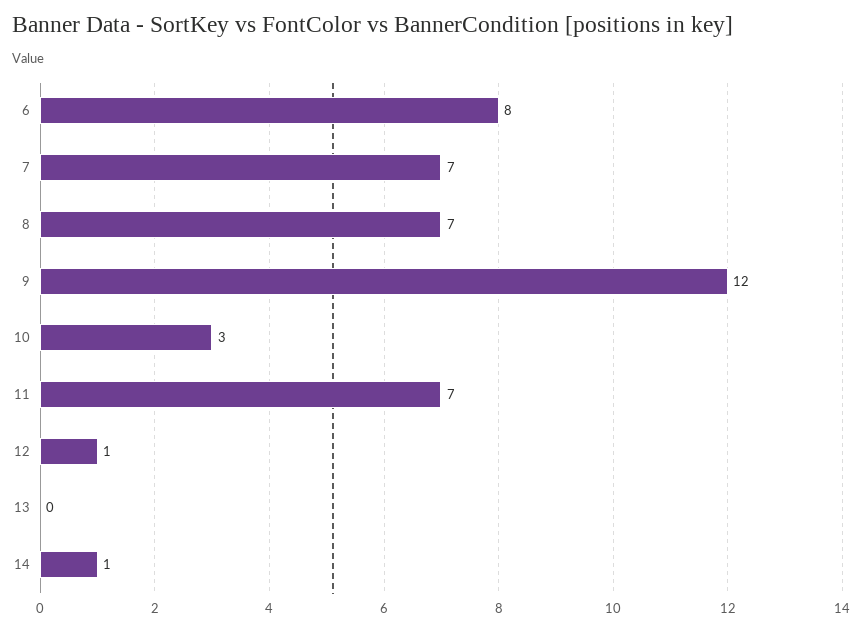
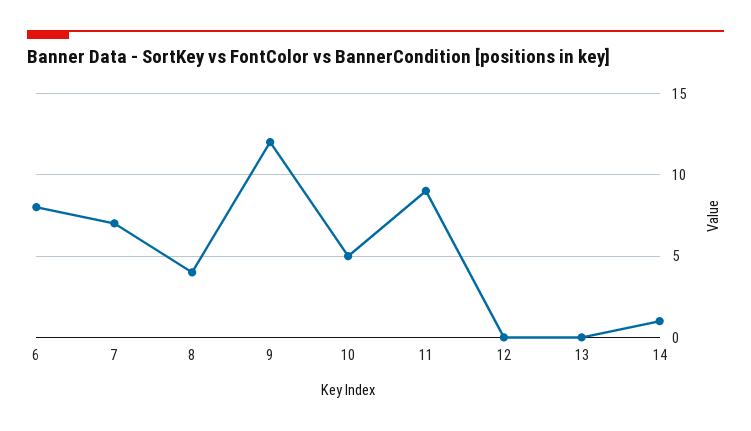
8: 7 -> 4
10: 3 -> 5
11: 7 -> 9
12: 1 -> 0

